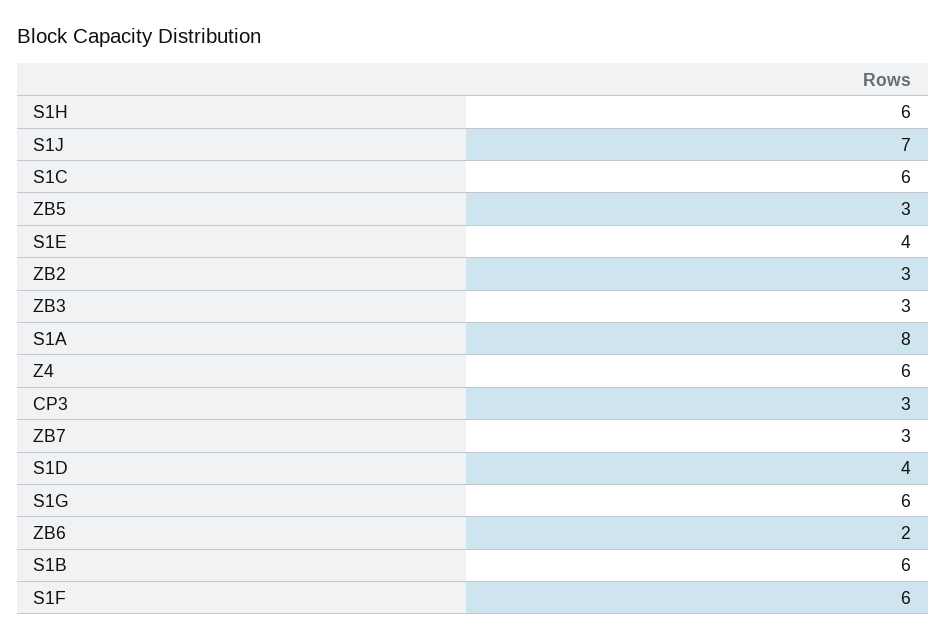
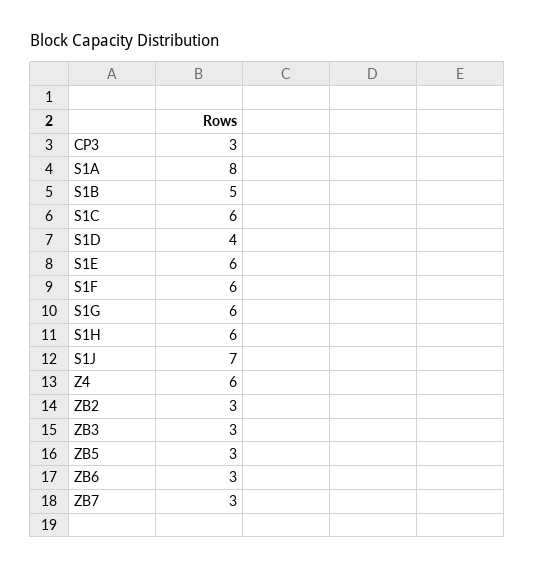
S1E: 4 -> 6
ZB6: 2 -> 3
S1B: 6 -> 5

